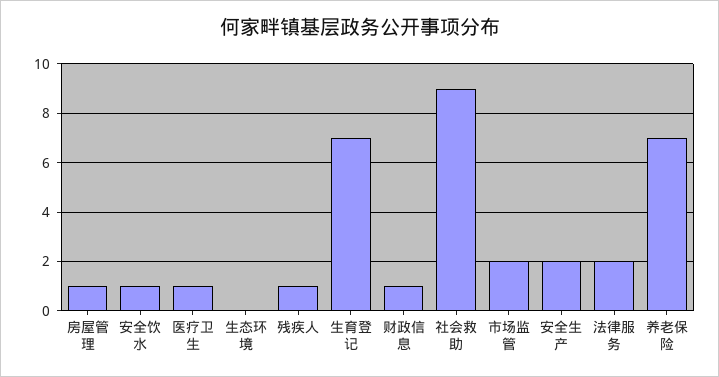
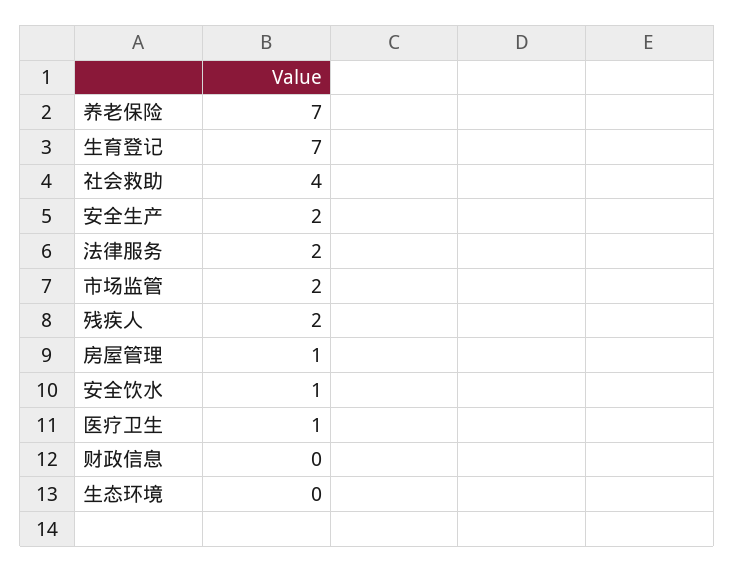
残疾人: 1 -> 2
财政信息: 1 -> 0
社会救助: 9 -> 4

